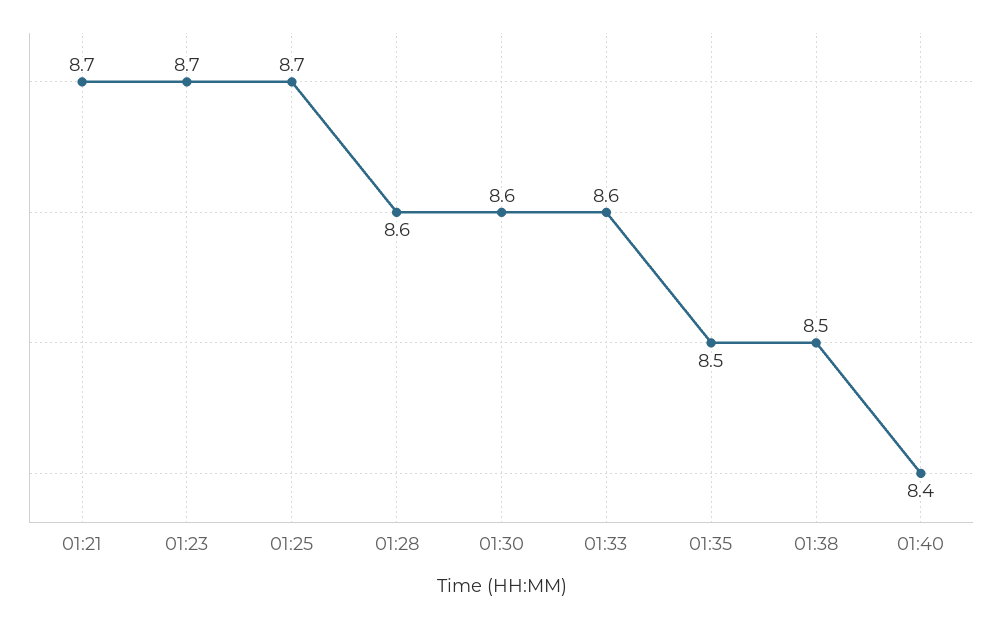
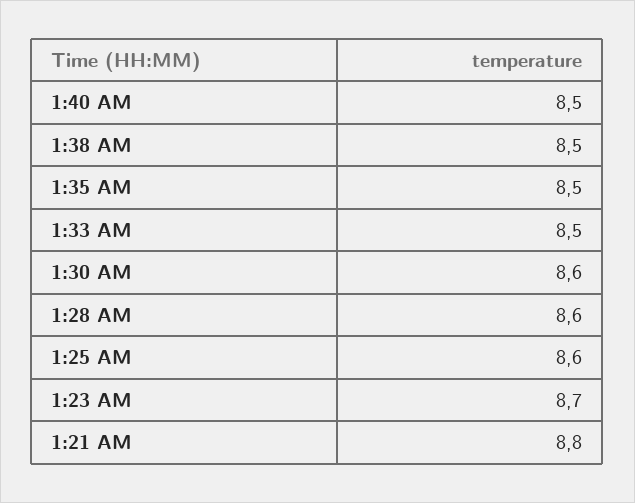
01:21: 8.7 -> 8.8
01:25: 8.7 -> 8.6
01:33: 8.6 -> 8.5
01:40: 8.4 -> 8.5

